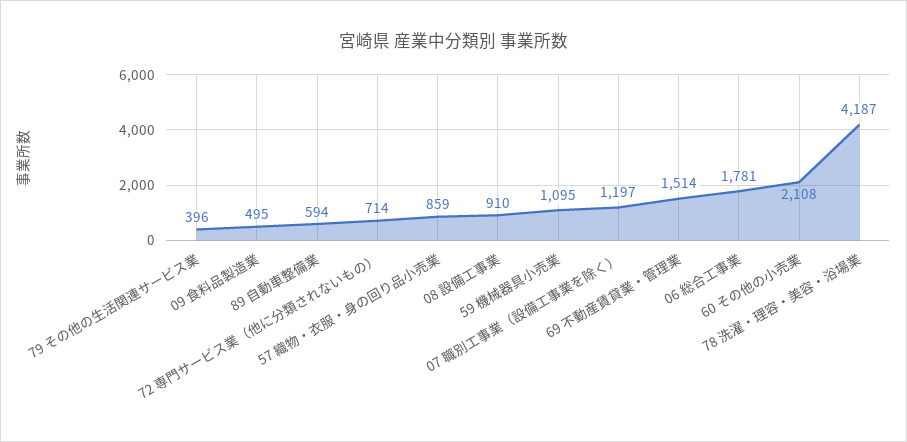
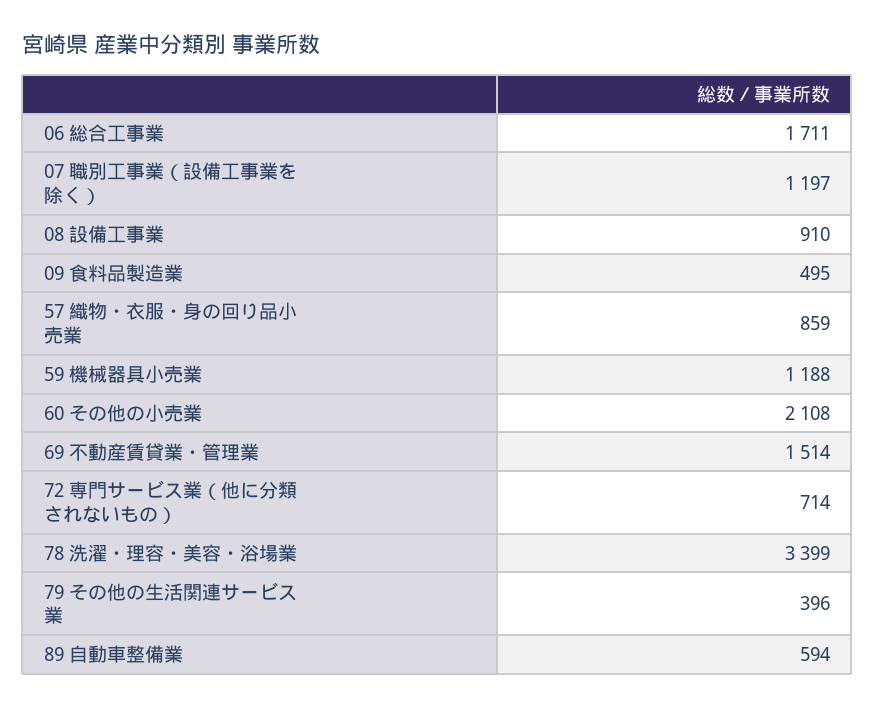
59 機械器具小売業: 1095 -> 1188
06 総合工事業: 1781 -> 1711
78 洗濯・理容・美容・浴場業: 4187 -> 3399

